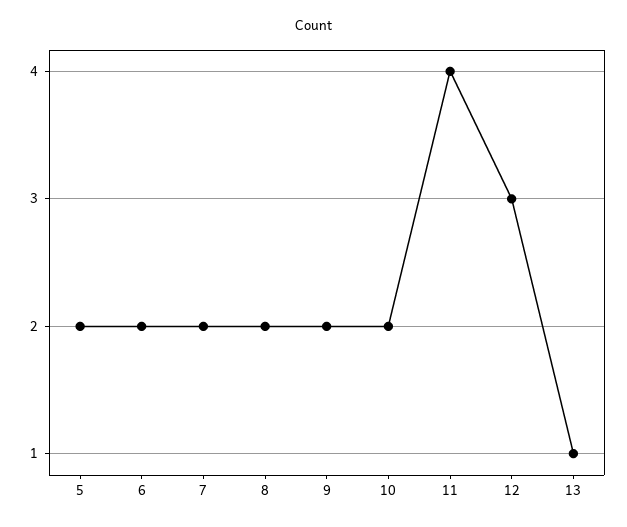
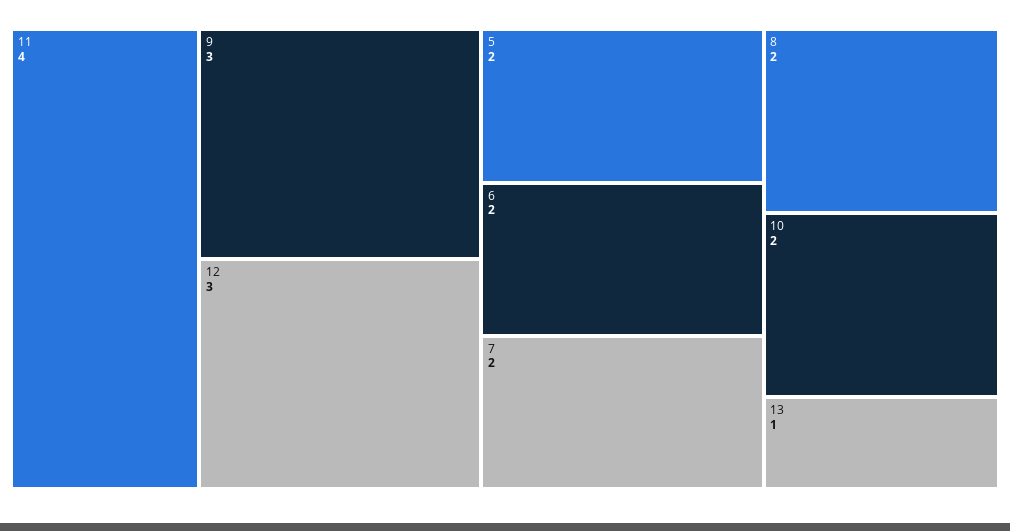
9: 2 -> 3

